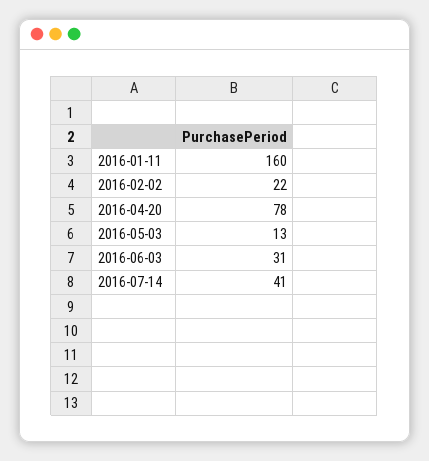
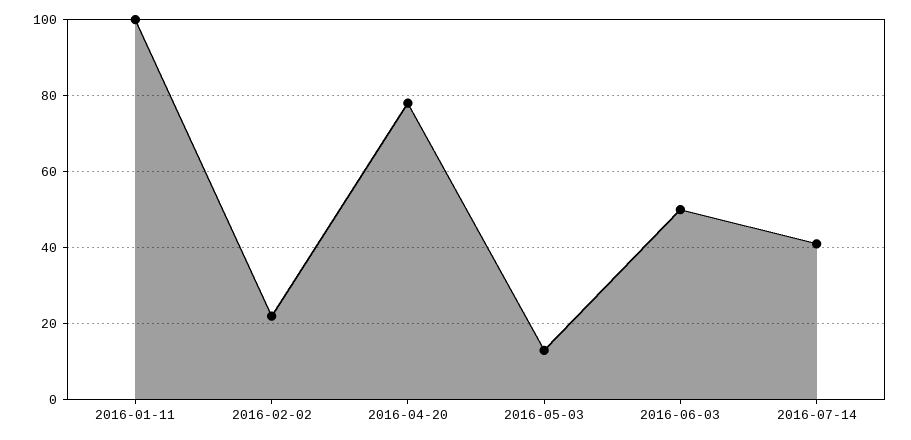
2016-01-11: 160 -> 100
2016-06-03: 31 -> 50

